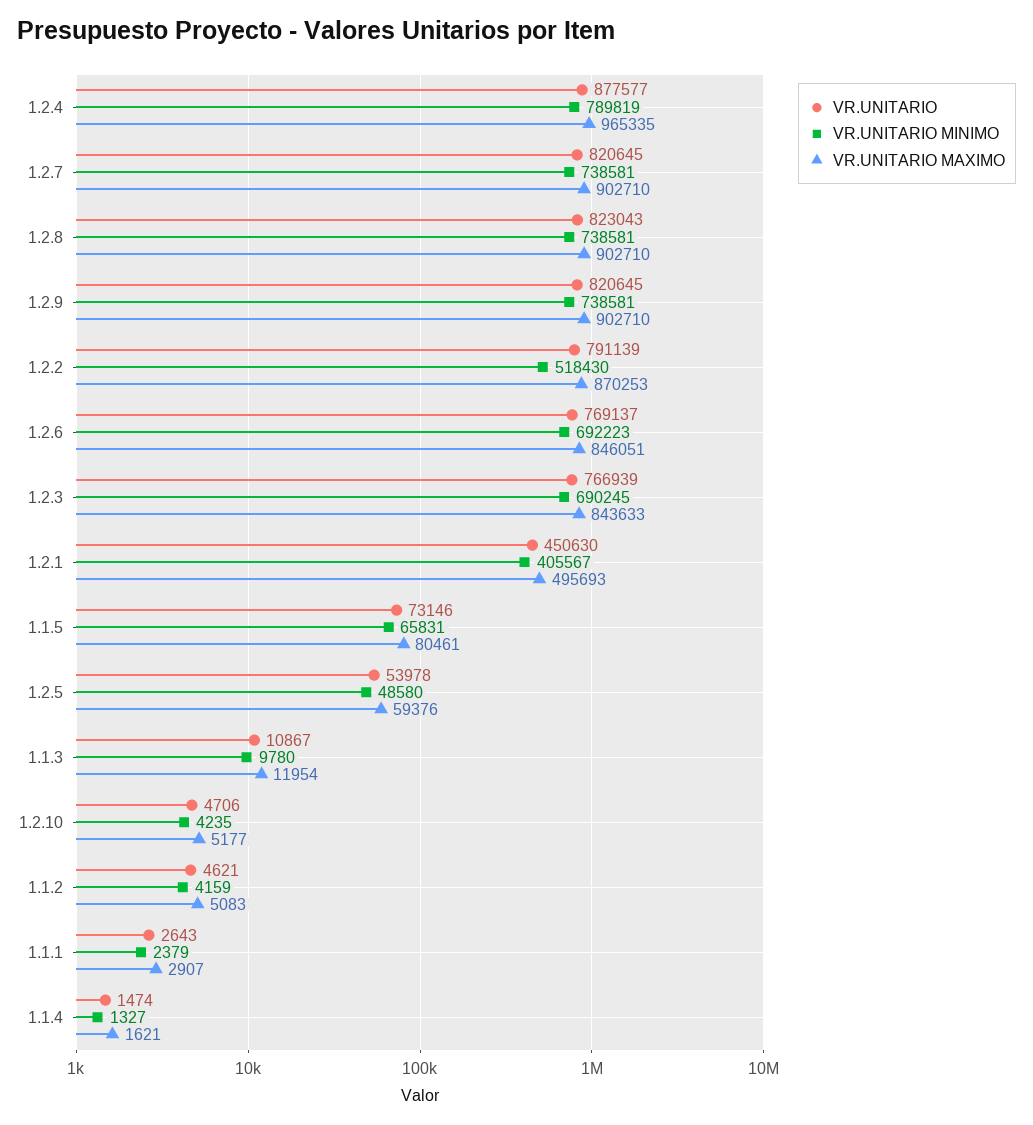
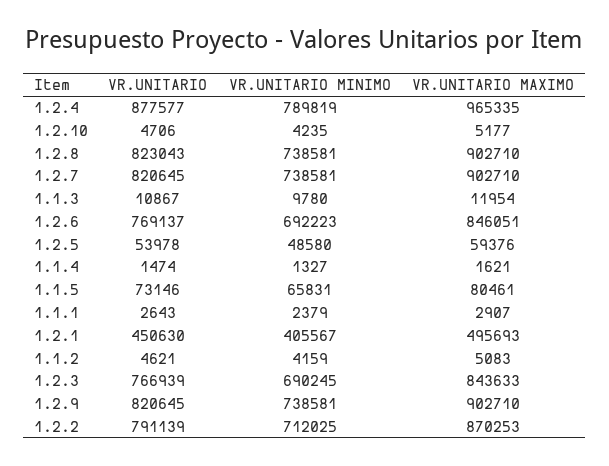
VR.UNITARIO MINIMO, 1.2.2: 518430 -> 712025

